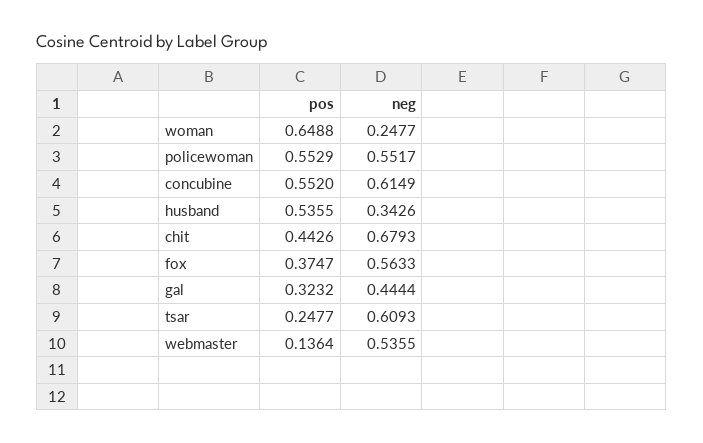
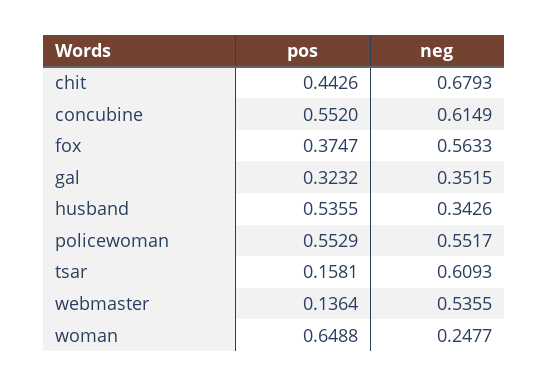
neg, gal: 0.4444 -> 0.3515
pos, tsar: 0.2477 -> 0.1581

